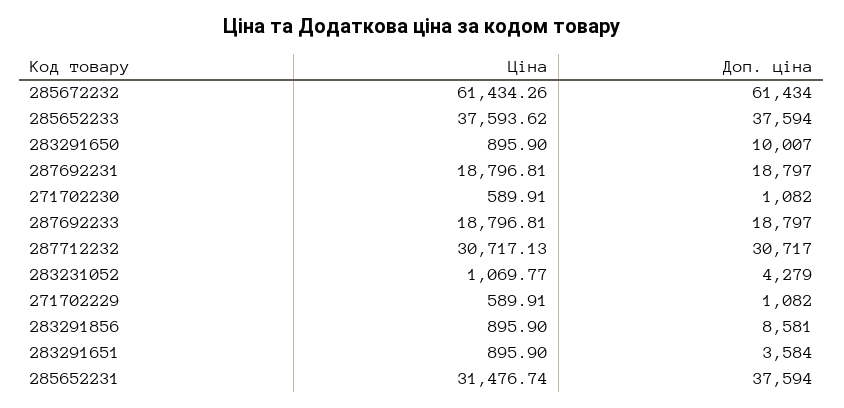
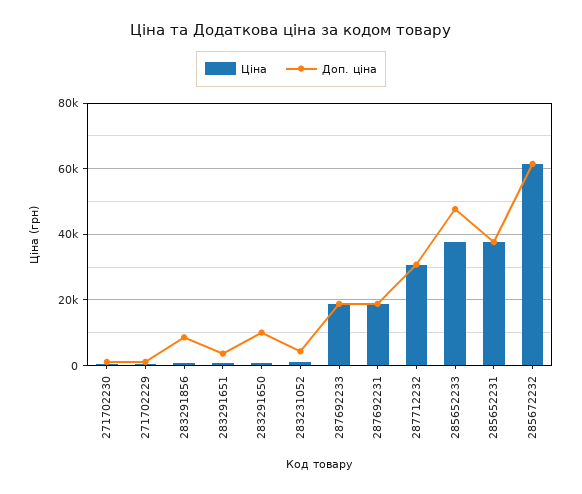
Доп. ціна, 285652233: 37594 -> 48000
Ціна, 285652231: 31476.74 -> 38000

